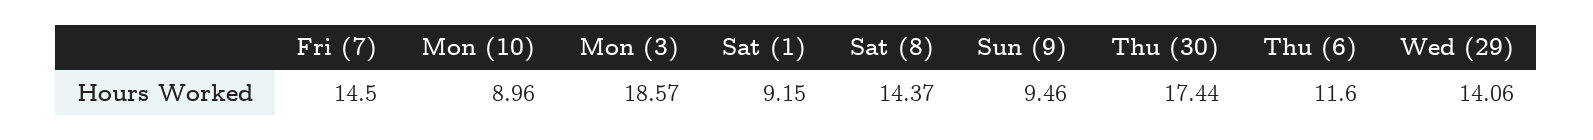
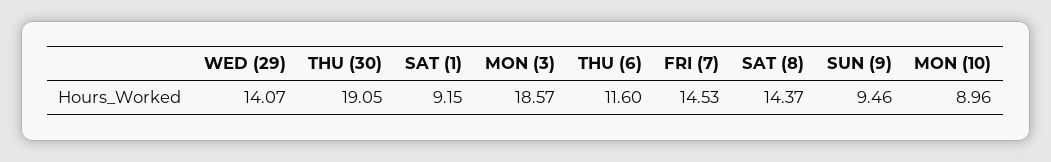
Fri (7): 14.5 -> 14.53
Thu (30): 17.44 -> 19.05
Wed (29): 14.06 -> 14.07

